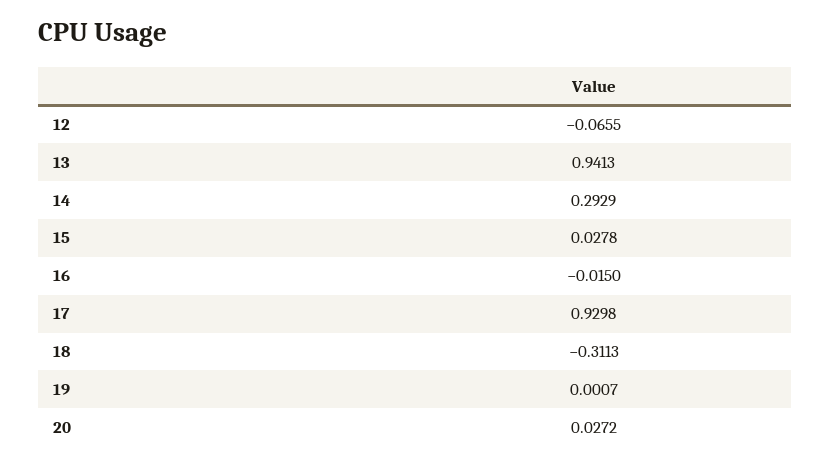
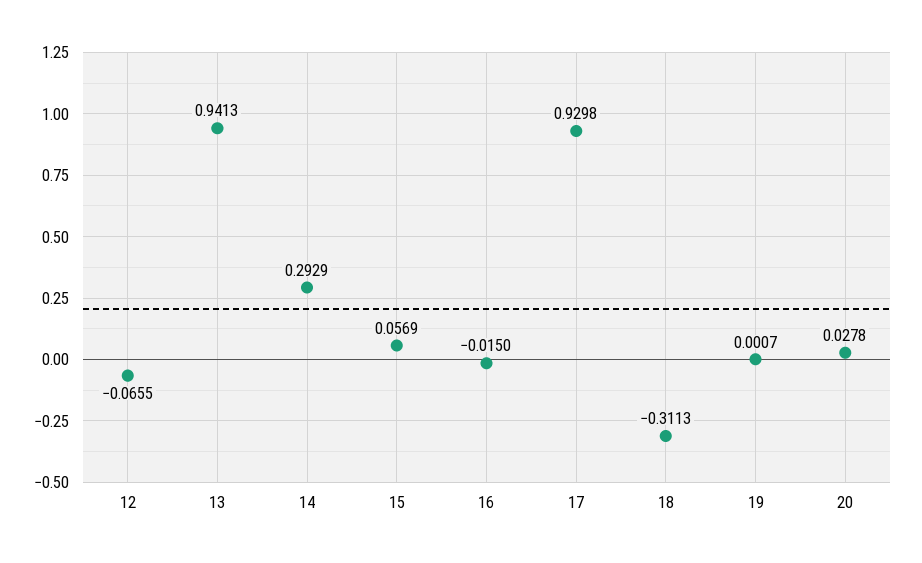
15: 0.0278 -> 0.0569
20: 0.0272 -> 0.0278

